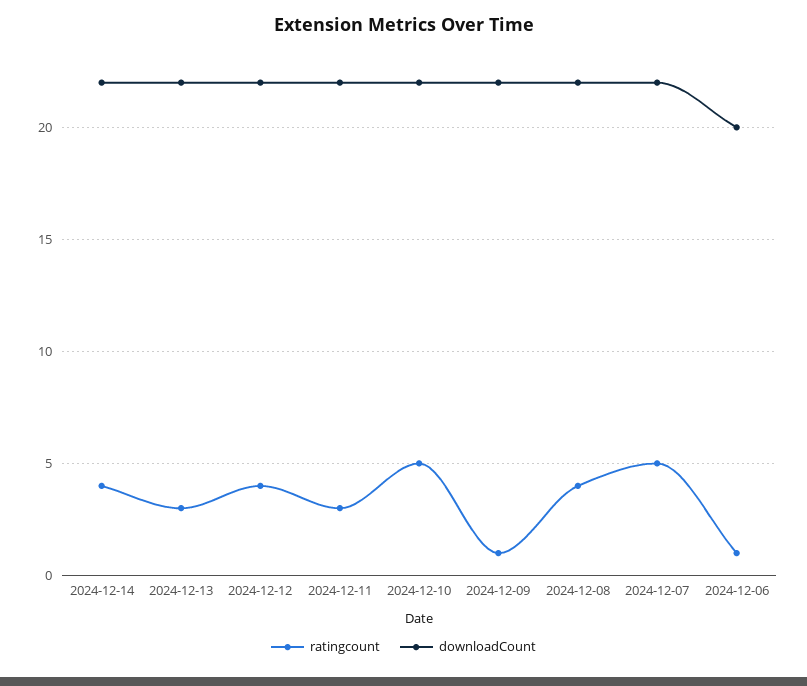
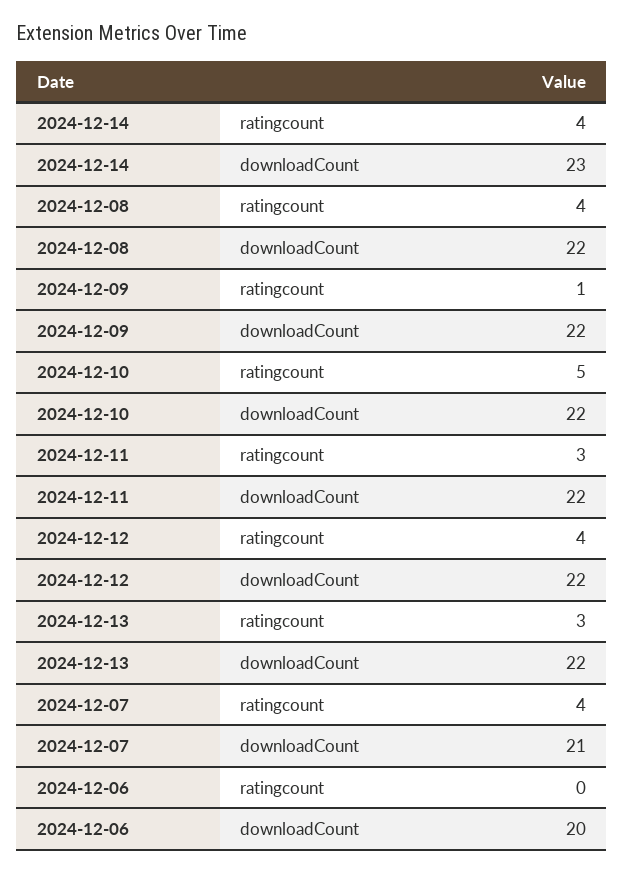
downloadCount, 2024-12-14: 22 -> 23
ratingcount, 2024-12-07: 5 -> 4
downloadCount, 2024-12-07: 22 -> 21
ratingcount, 2024-12-06: 1 -> 0

